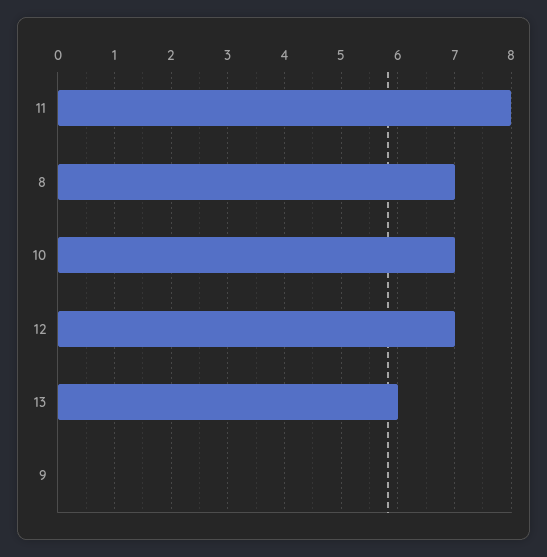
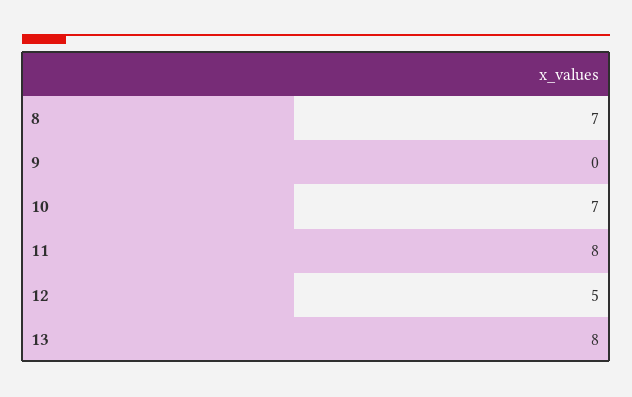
12: 7 -> 5
13: 6 -> 8

